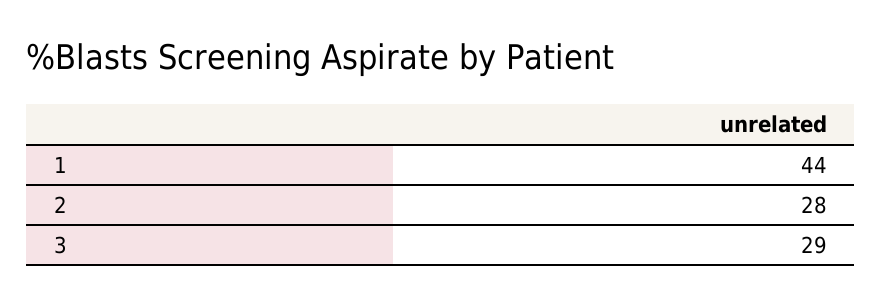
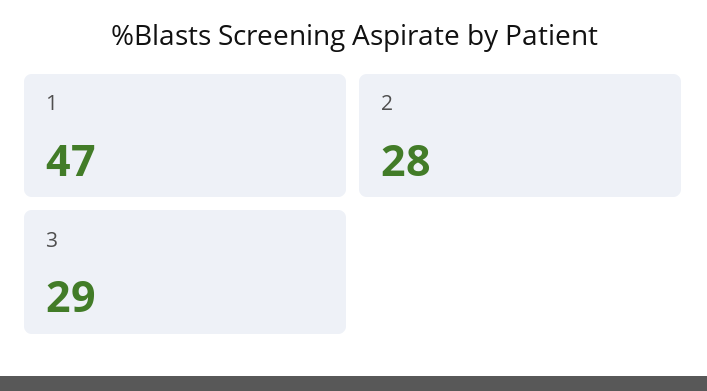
1: 44 -> 47

